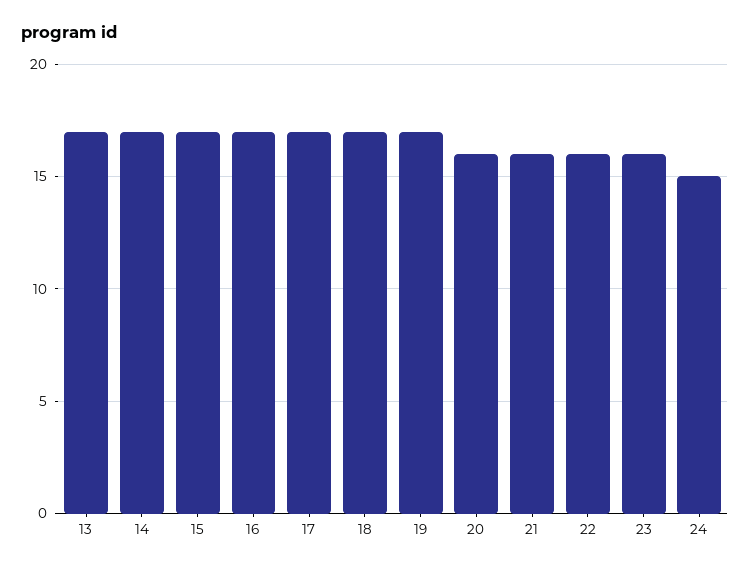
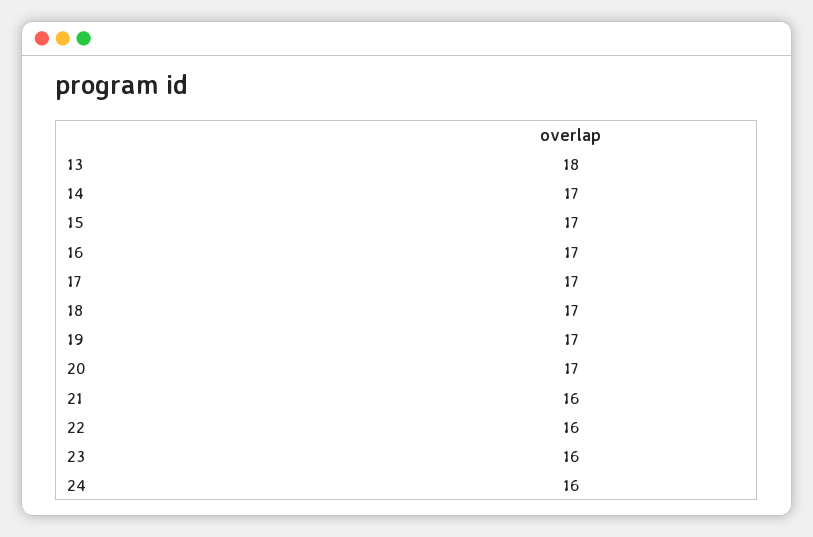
13: 17 -> 18
20: 16 -> 17
24: 15 -> 16

